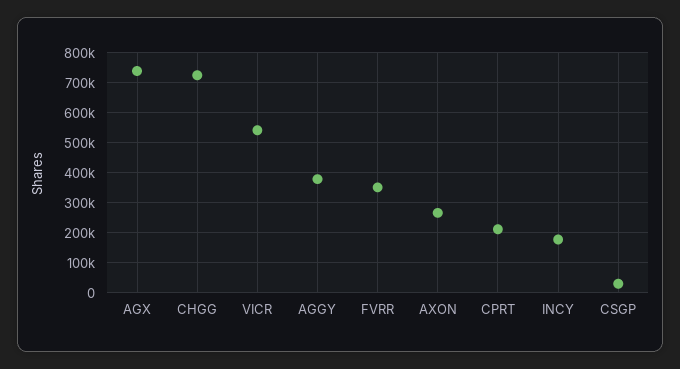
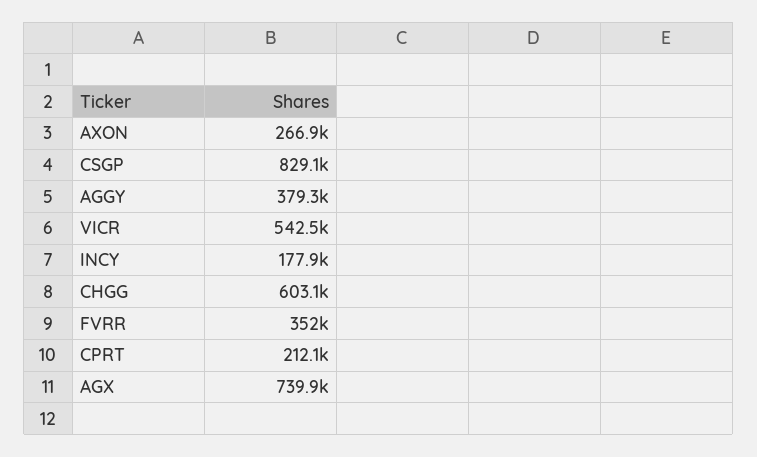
CHGG: 725000 -> 603100
CSGP: 25000 -> 829100

